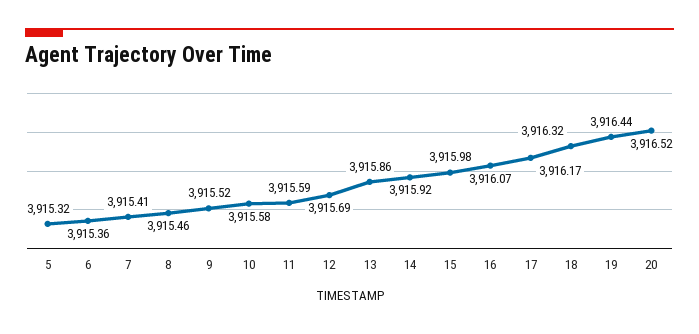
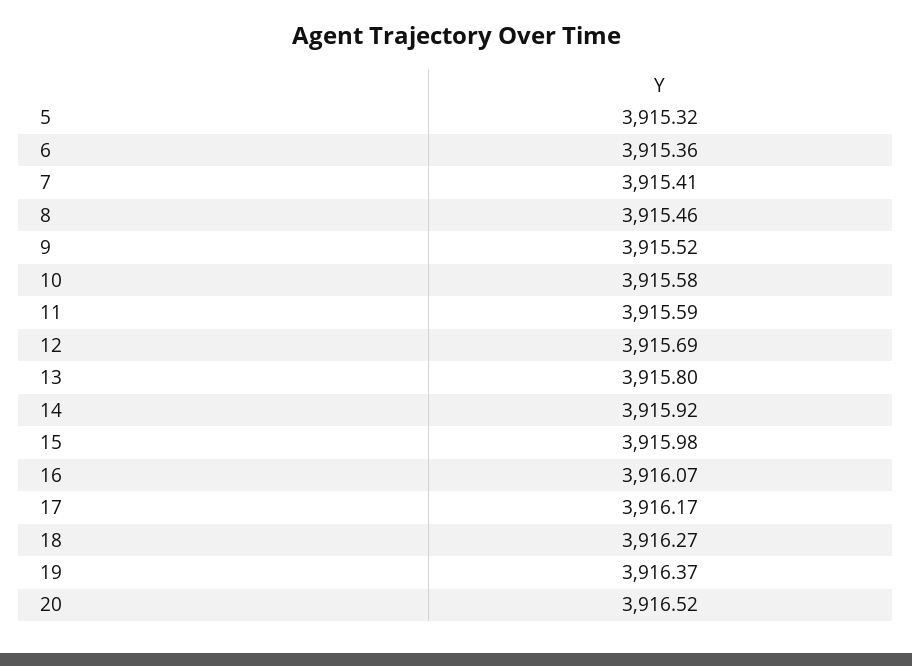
13: 3915.86 -> 3915.8
18: 3916.32 -> 3916.27
19: 3916.44 -> 3916.37

